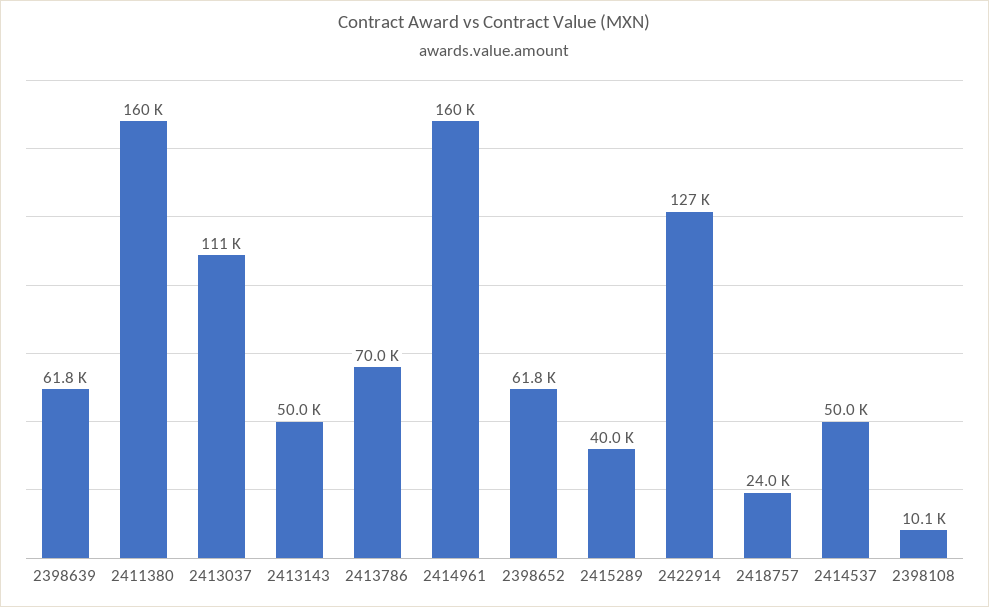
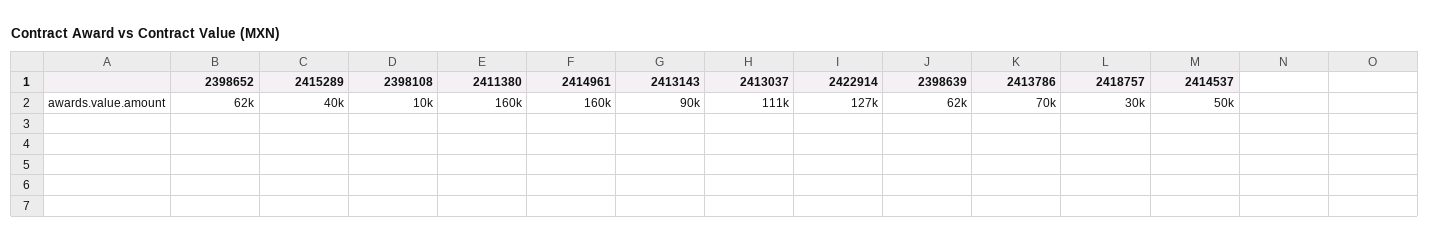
2413143: 50000 -> 90000
2418757: 24000 -> 30000

